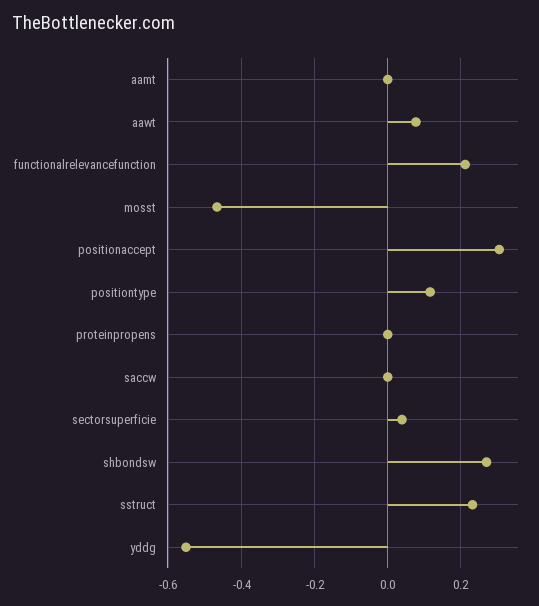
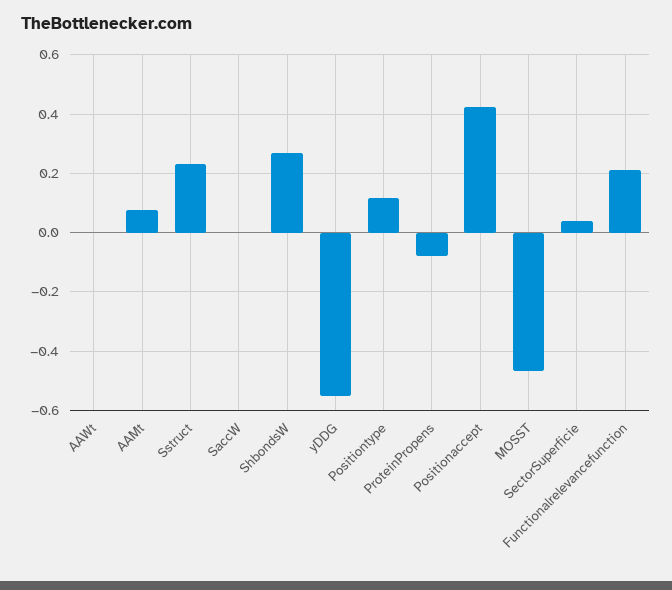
aamt: 0 -> 0.075
aawt: 0.08 -> 0
positionaccept: 0.3 -> 0.425
proteinpropens: 0 -> -0.075

